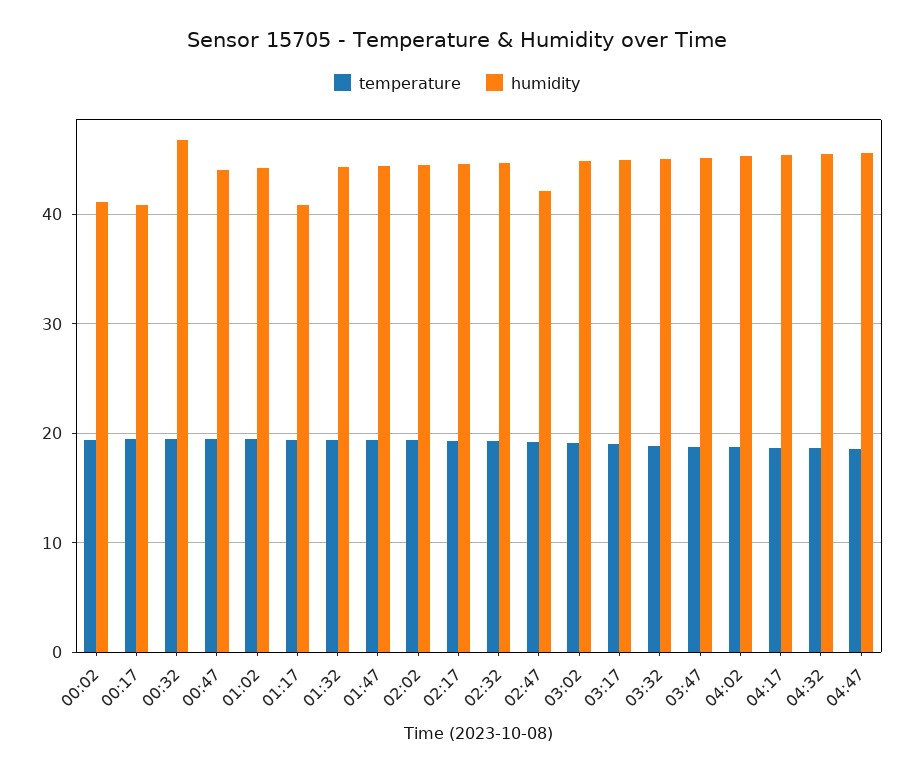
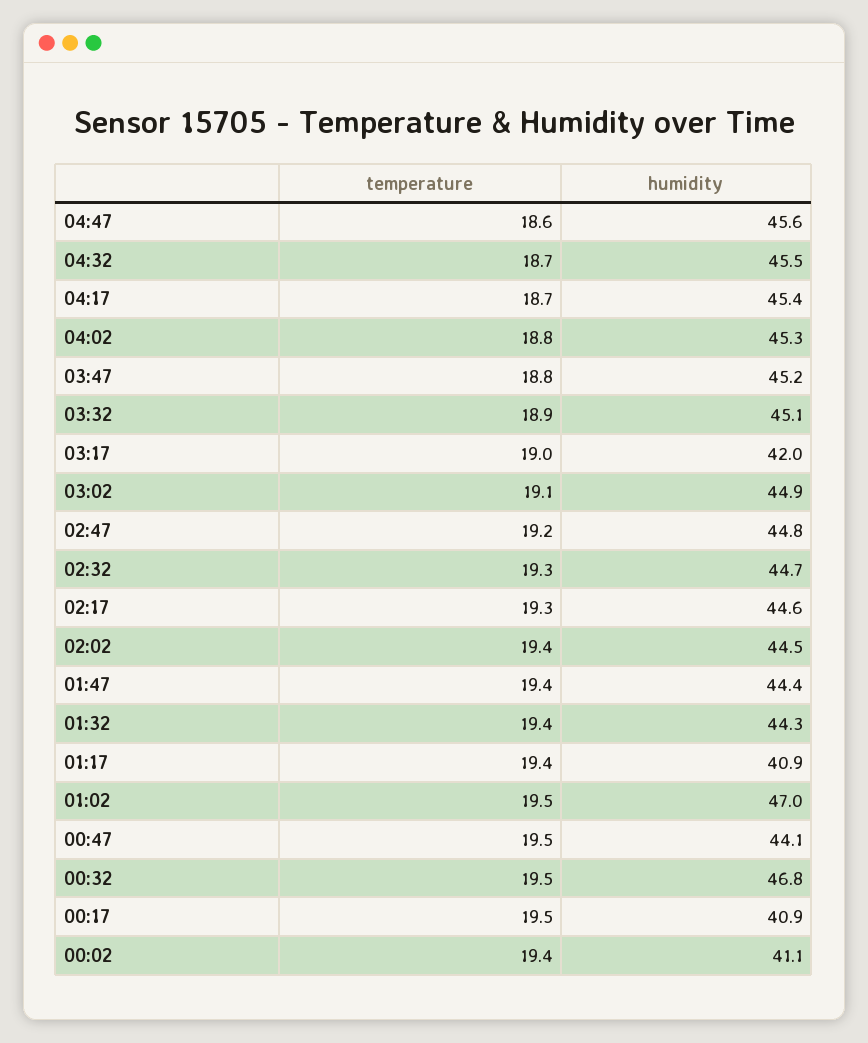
humidity, 01:02: 44 -> 47
humidity, 02:47: 42 -> 44.8
humidity, 03:17: 45 -> 42

